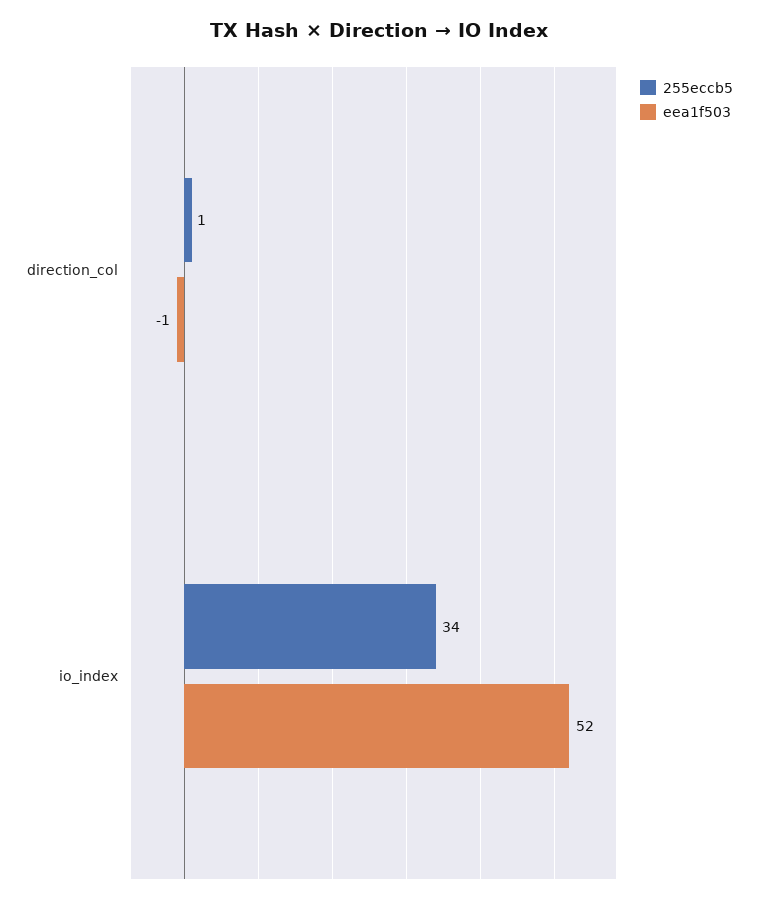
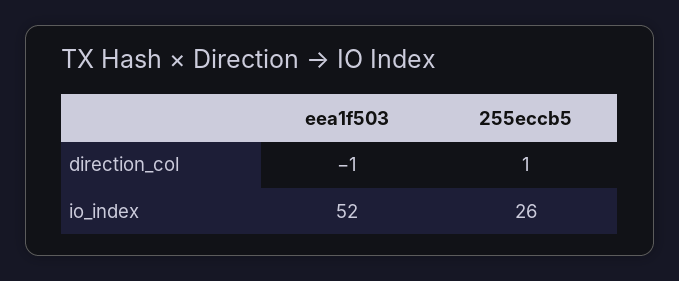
255eccb5, io_index: 34 -> 26

